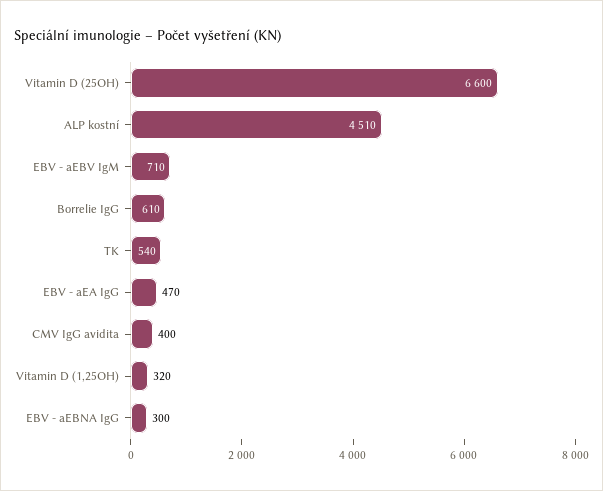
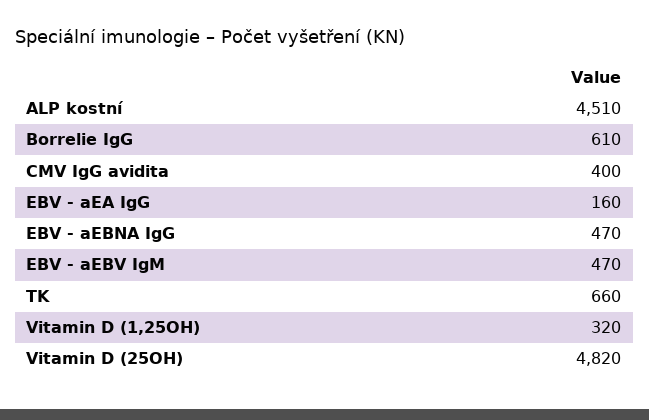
Vitamin D (25OH): 6600 -> 4820
EBV - aEBV IgM: 710 -> 470
TK: 540 -> 660
EBV - aEA IgG: 470 -> 160
EBV - aEBNA IgG: 300 -> 470

